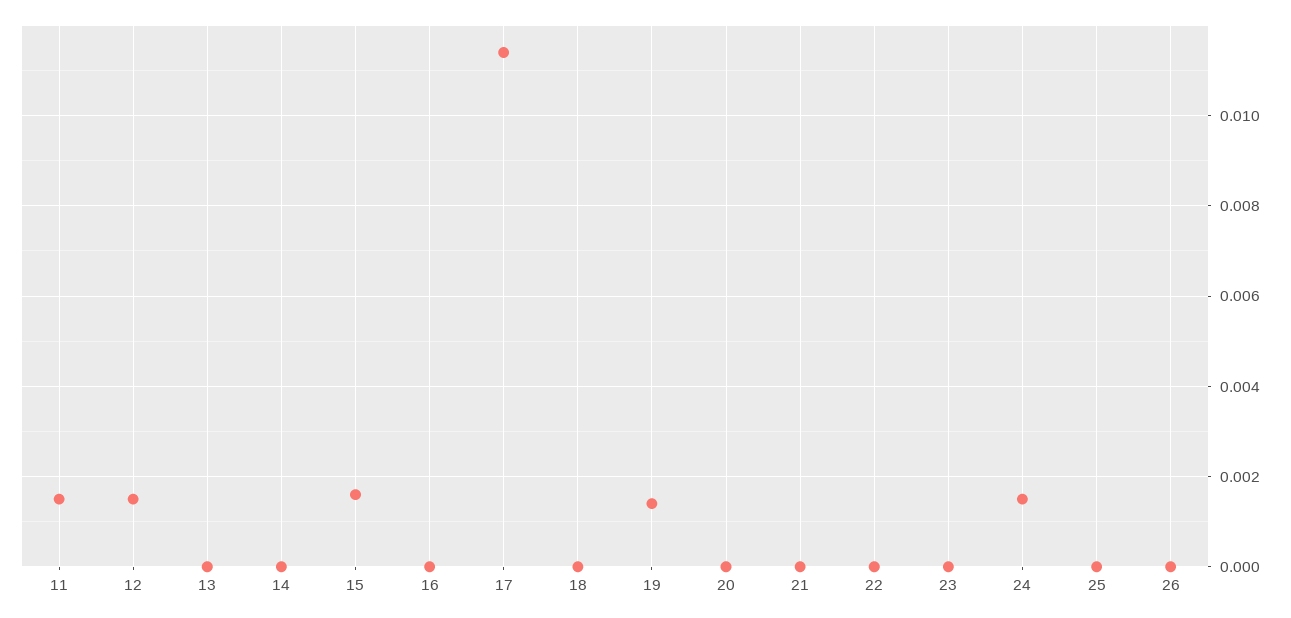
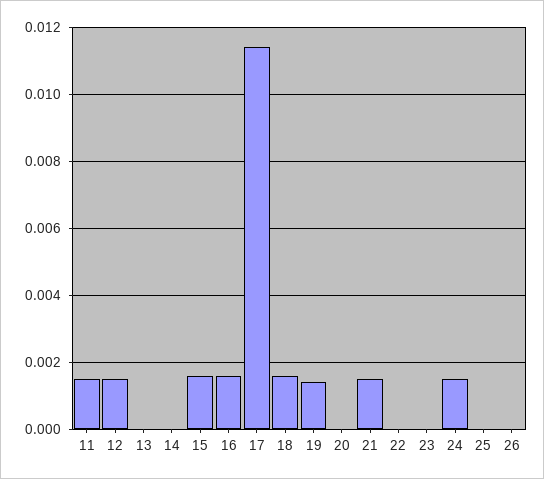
16: 0 -> 0.0015
18: 0 -> 0.0015
21: 0 -> 0.0015

